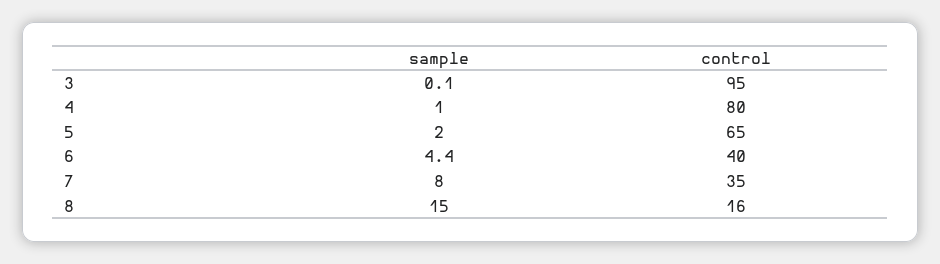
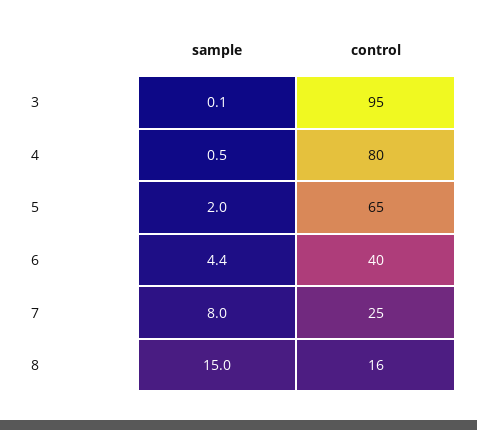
sample, 4: 1 -> 0.5
control, 7: 35 -> 25

